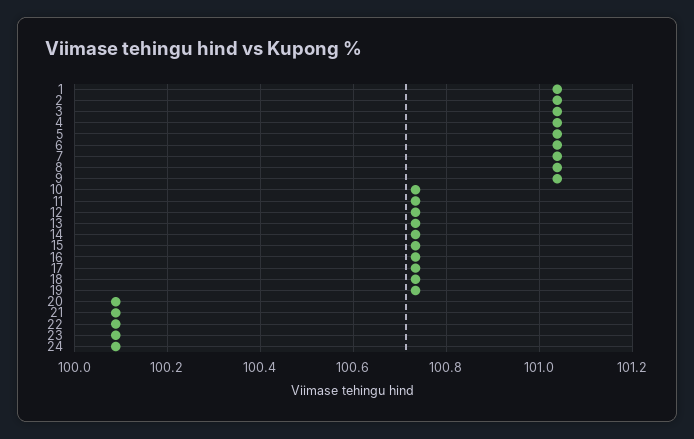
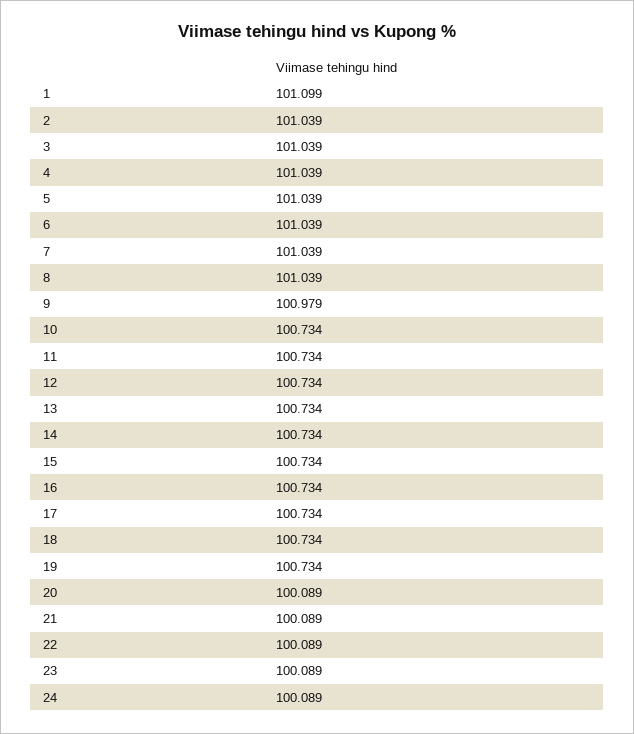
1: 101.04 -> 101.099
9: 101.04 -> 100.979

